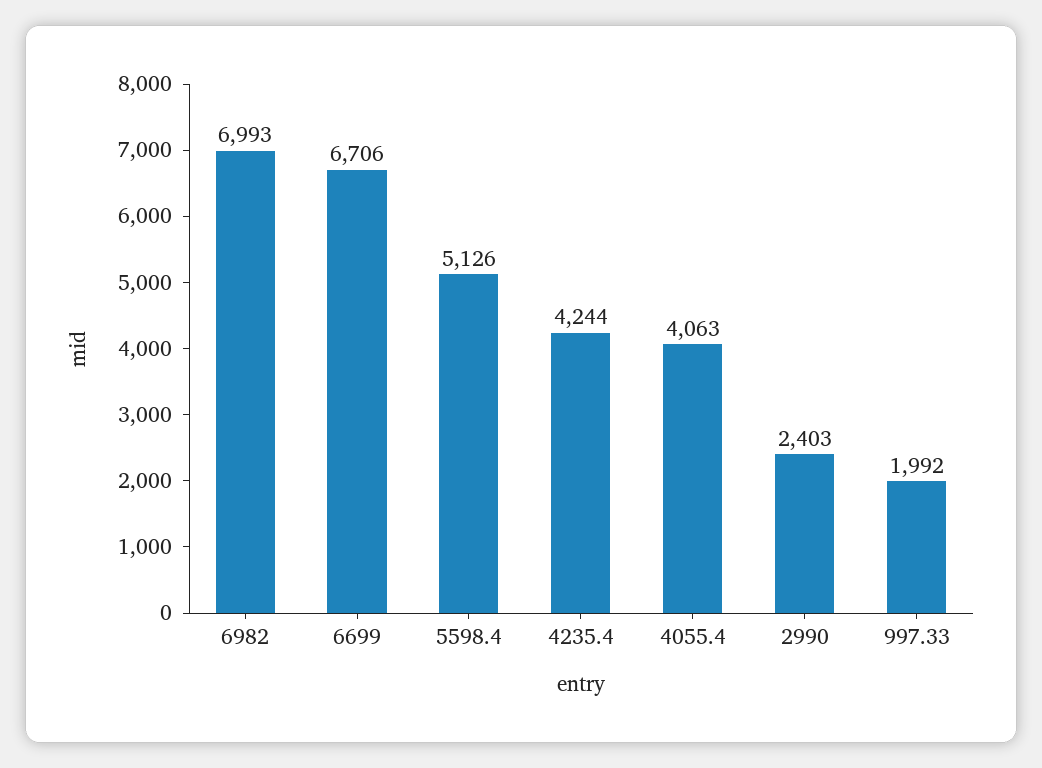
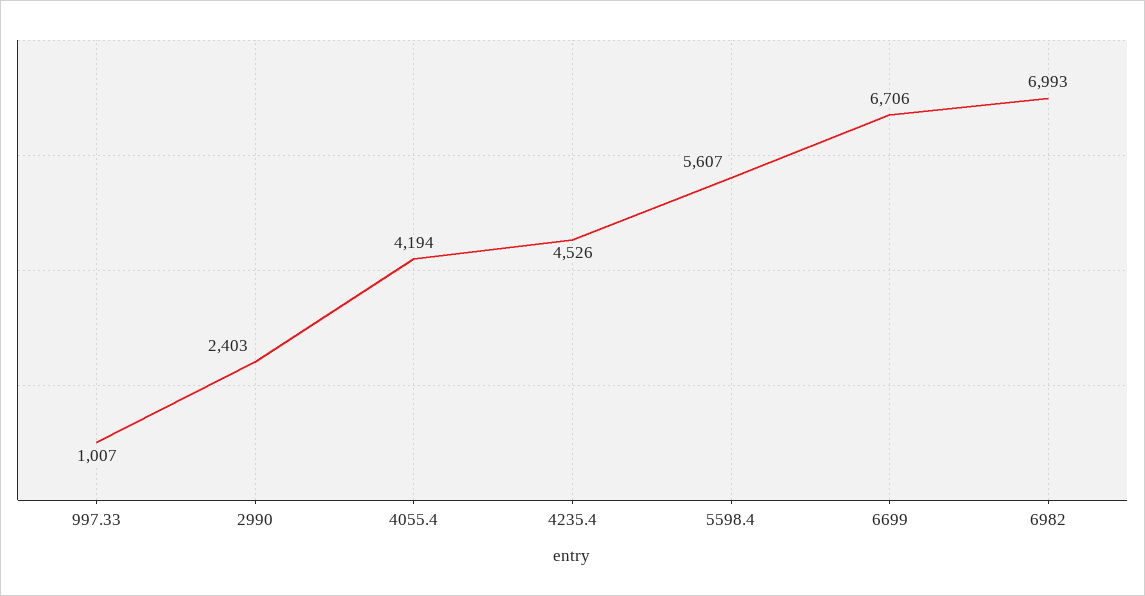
5598.4: 5126 -> 5607
4235.4: 4244 -> 4526
4055.4: 4063 -> 4194
997.33: 1992 -> 1007

